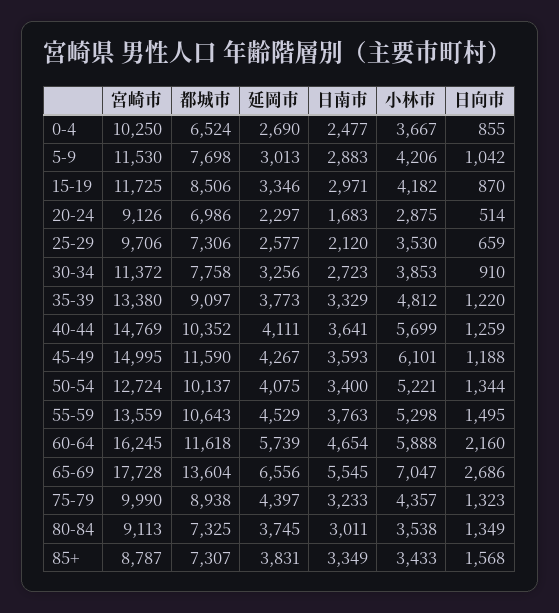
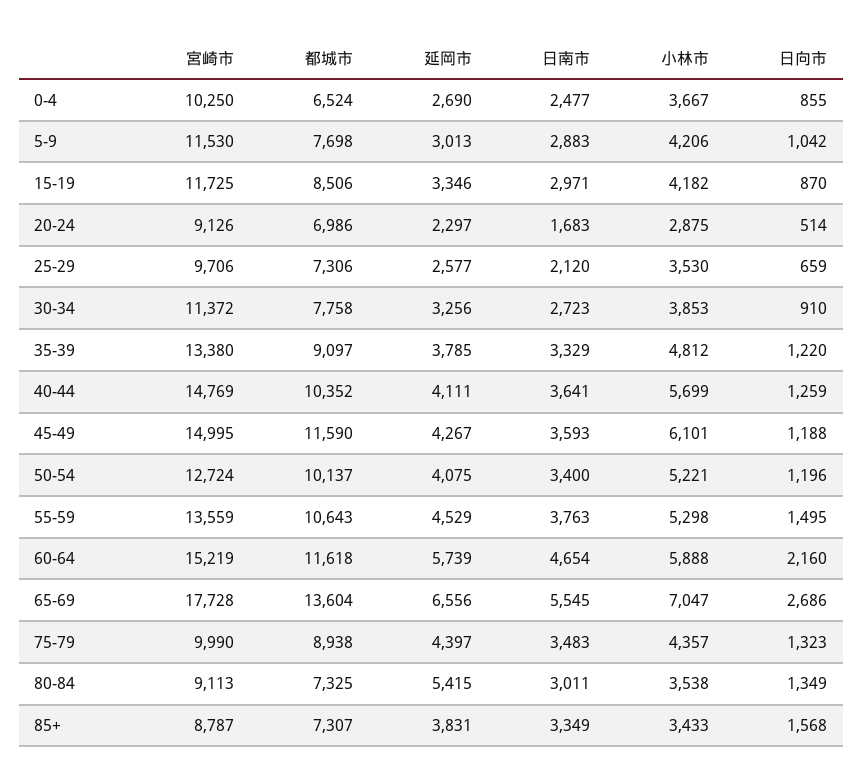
延岡市, 35-39: 3773 -> 3785
日向市, 50-54: 1344 -> 1196
宮崎市, 60-64: 16245 -> 15219
日南市, 75-79: 3233 -> 3483
延岡市, 80-84: 3745 -> 5415

